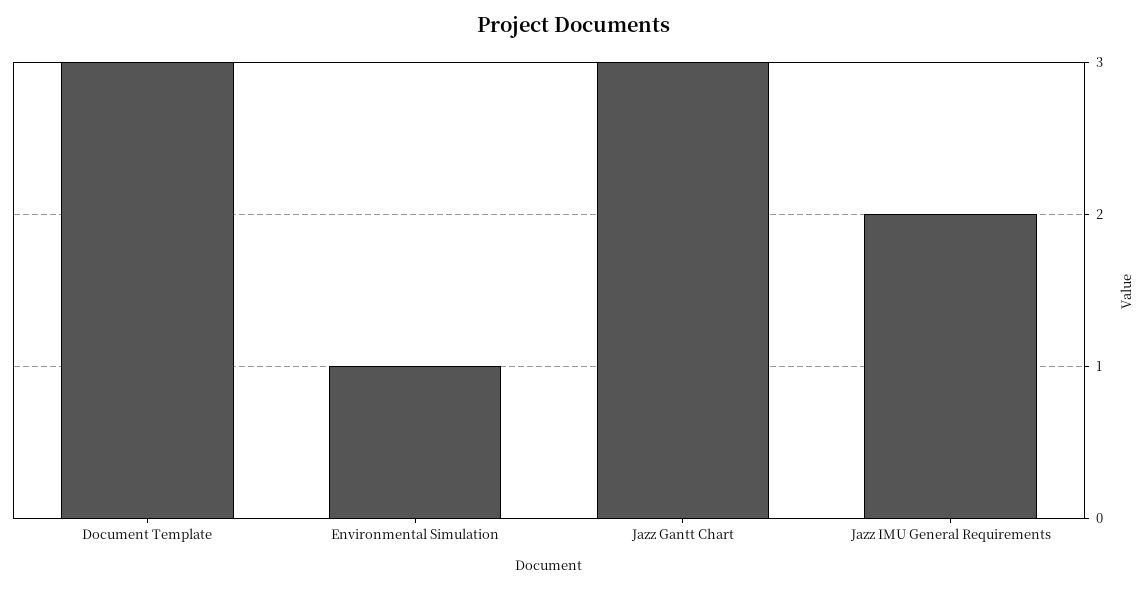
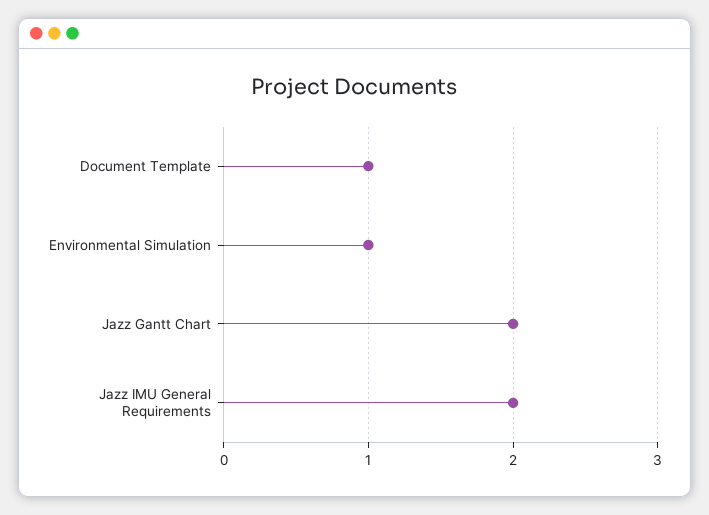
Document Template: 3 -> 1
Jazz Gantt Chart: 3 -> 2

